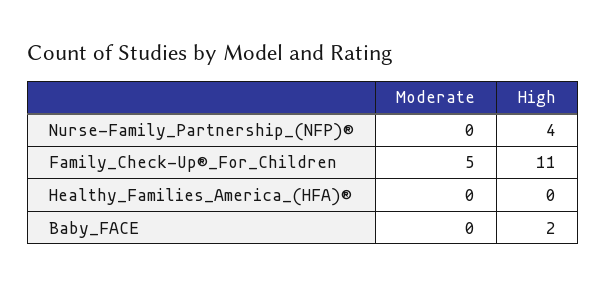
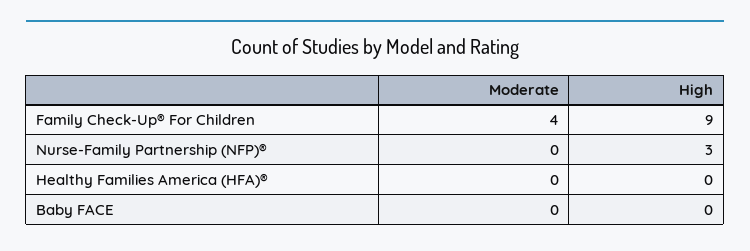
High, Nurse-Family_Partnership_(NFP)®: 4 -> 3
Moderate, Family_Check-Up®_For_Children: 5 -> 4
High, Family_Check-Up®_For_Children: 11 -> 9
High, Baby_FACE: 2 -> 0

